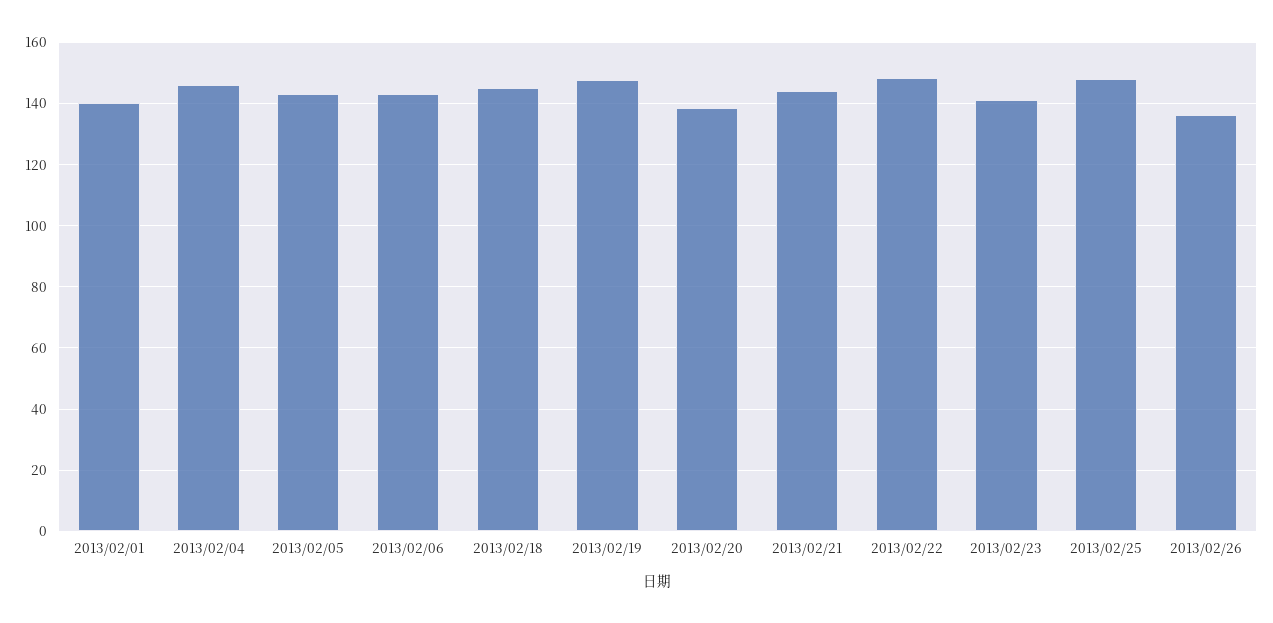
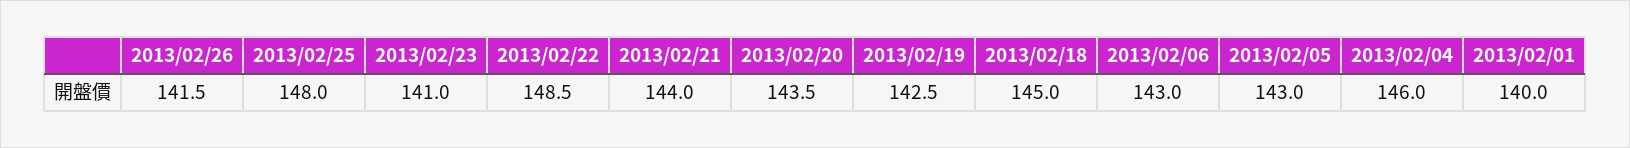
2013/02/19: 148 -> 142.5
2013/02/20: 138 -> 143.5
2013/02/26: 136 -> 141.5

